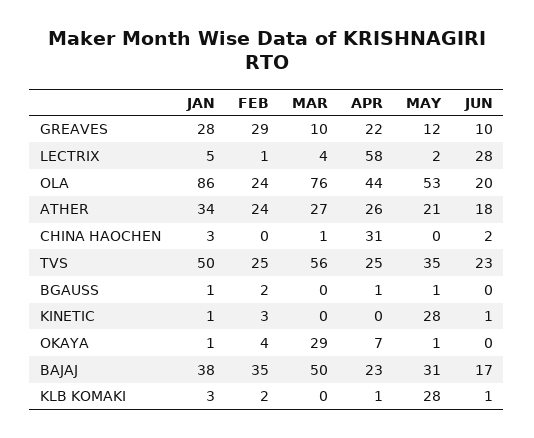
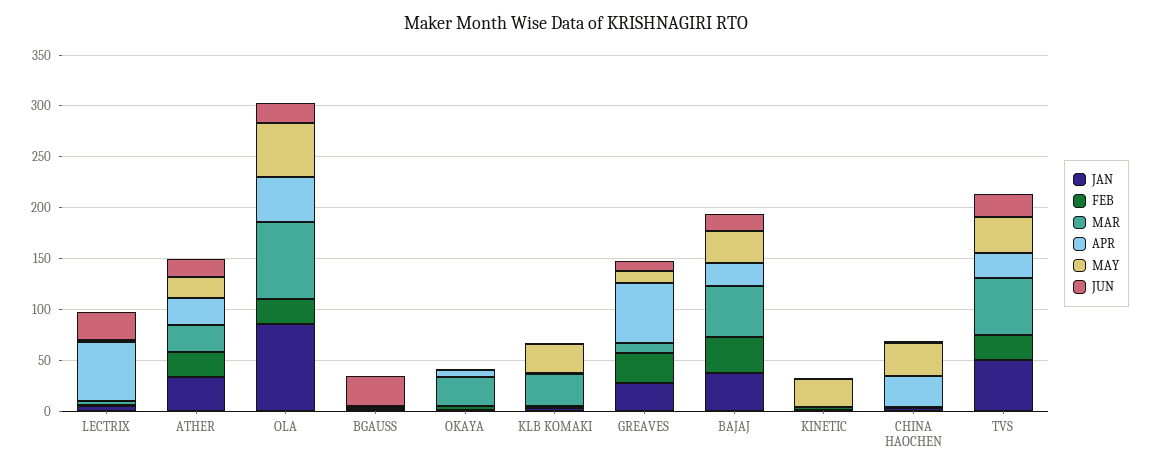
APR, GREAVES: 22 -> 60
MAY, CHINA HAOCHEN: 0 -> 30
JUN, BGAUSS: 0 -> 30
MAR, KLB KOMAKI: 0 -> 30

